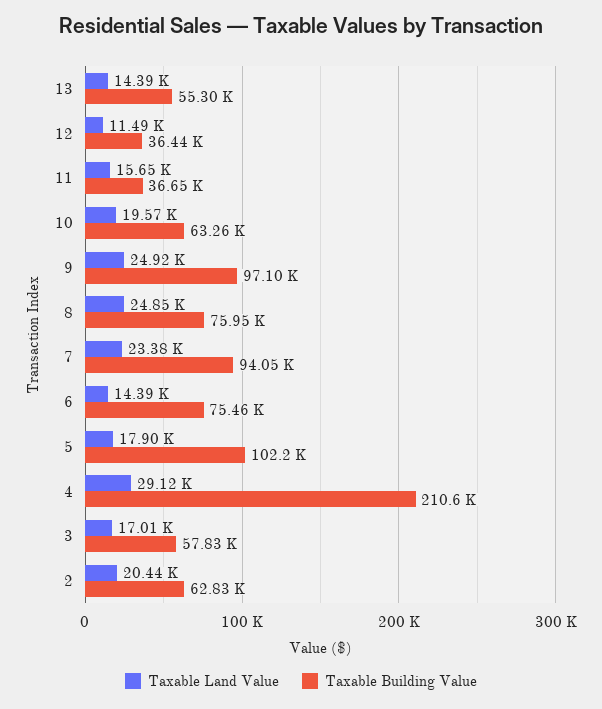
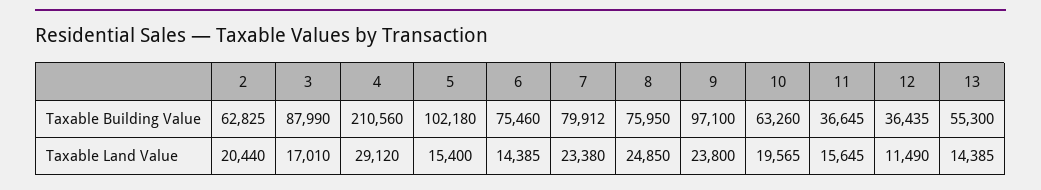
Taxable Land Value, 9: 24920 -> 23800
Taxable Building Value, 7: 94050 -> 79912
Taxable Land Value, 5: 17900 -> 15400
Taxable Building Value, 3: 57830 -> 87990

